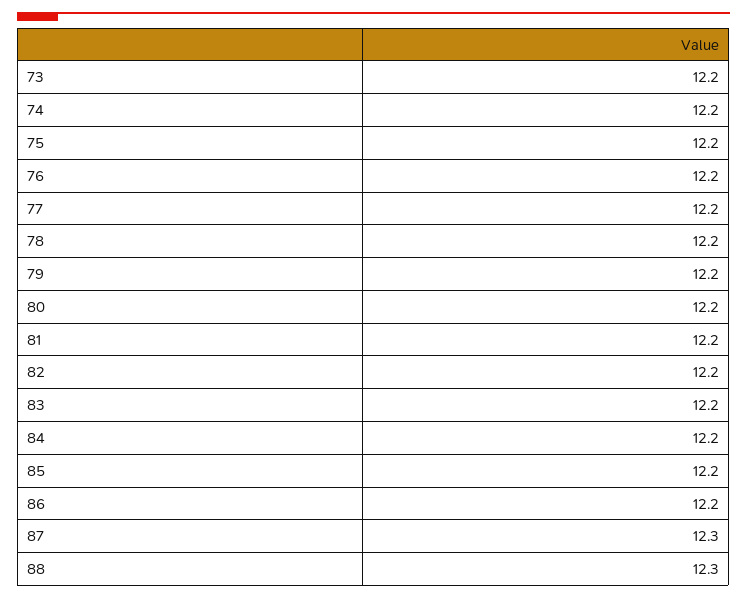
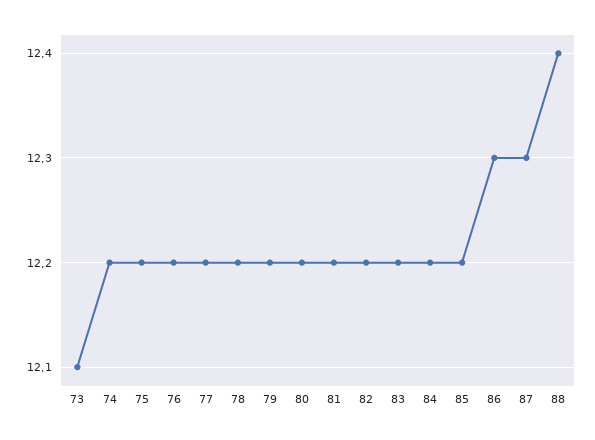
73: 12.2 -> 12.1
86: 12.2 -> 12.3
88: 12.3 -> 12.4

